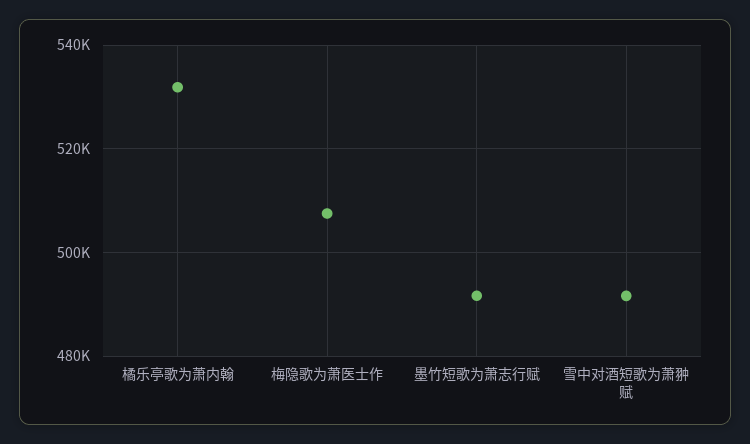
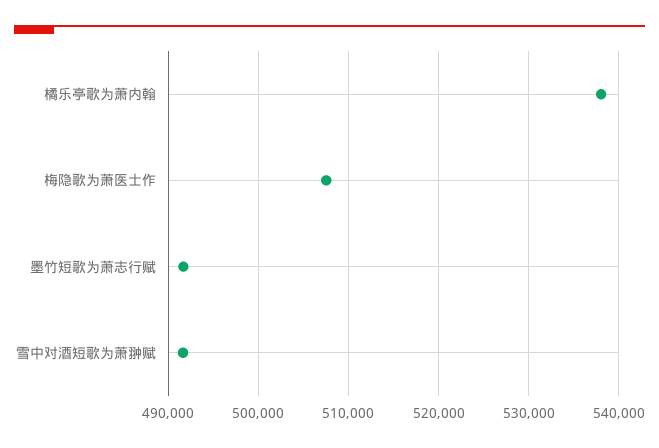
橘乐亭歌为萧内翰: 532000 -> 538000

